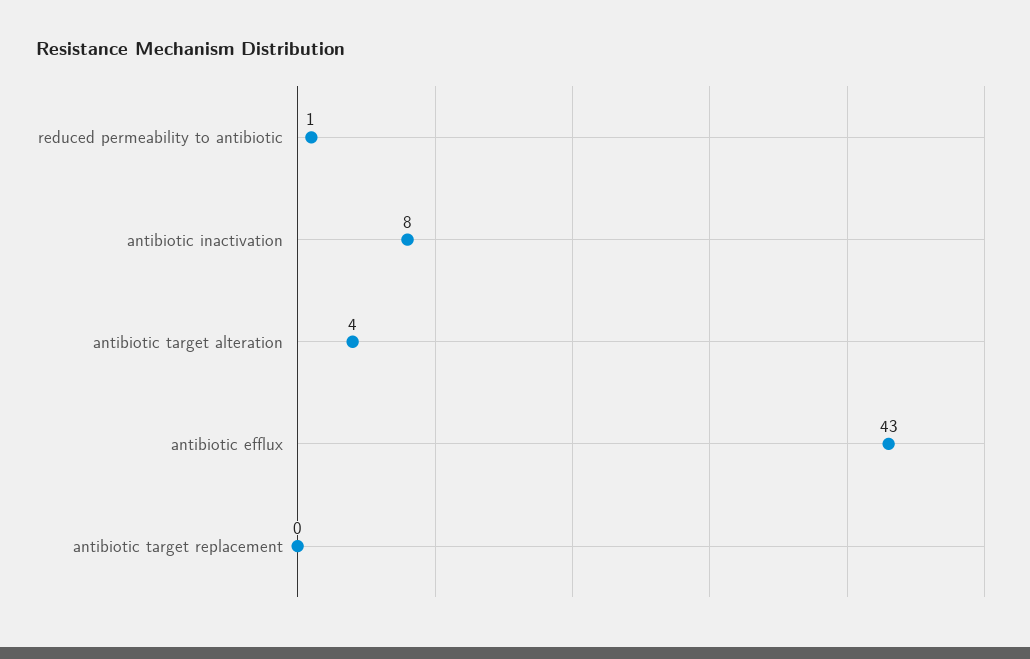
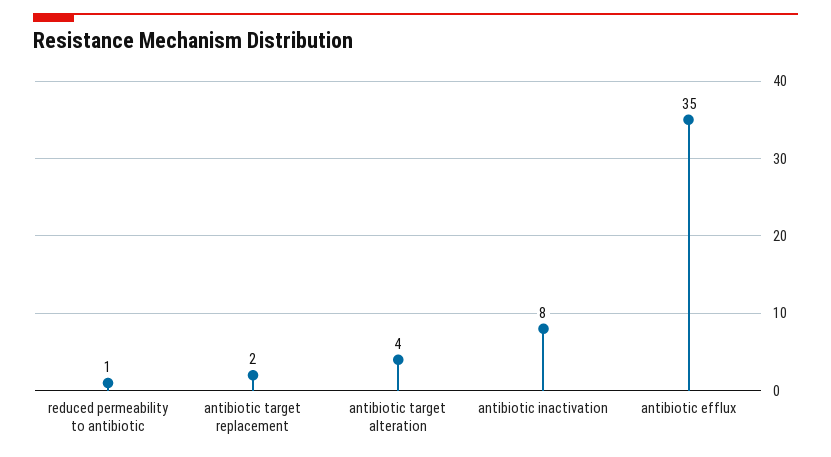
antibiotic efflux: 43 -> 35
antibiotic target replacement: 0 -> 2

